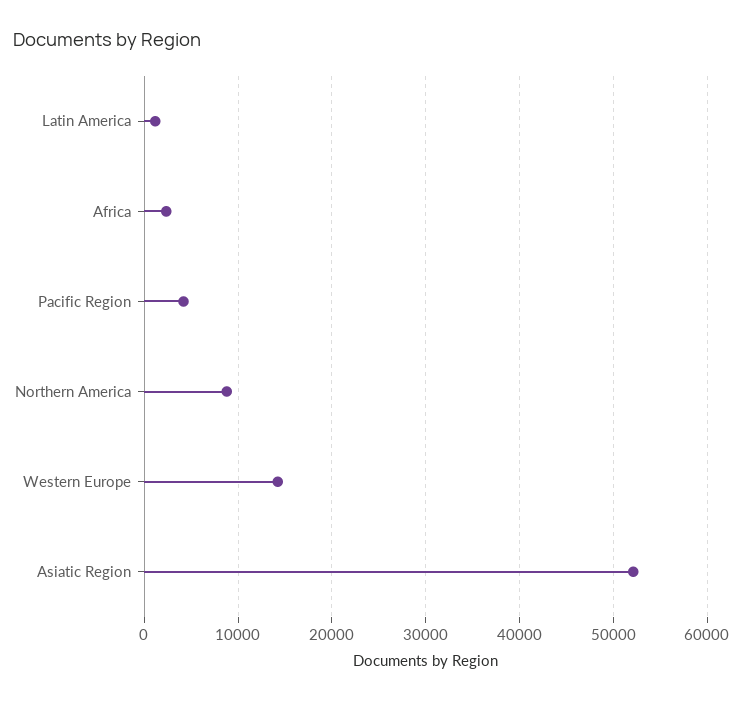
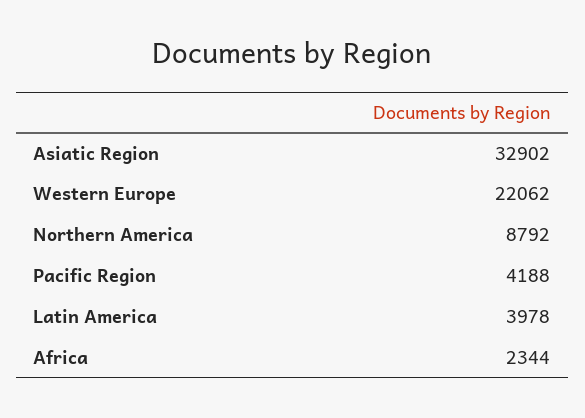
Latin America: 1000 -> 3978
Western Europe: 14000 -> 22062
Asiatic Region: 52000 -> 32902

